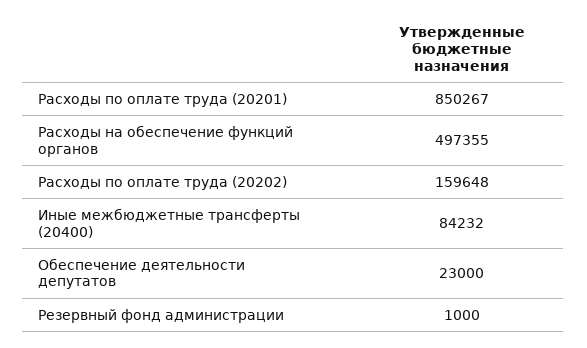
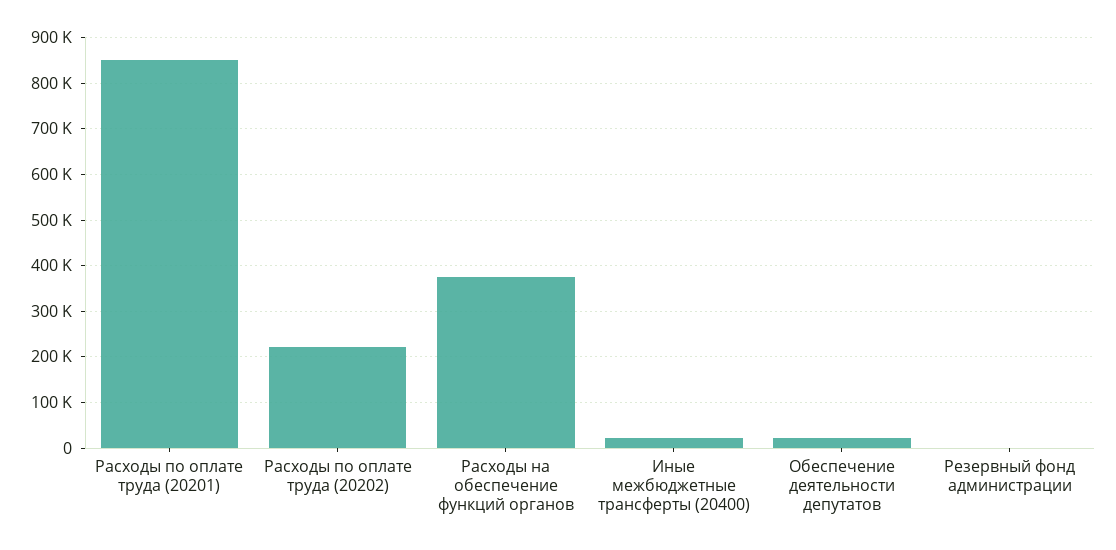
Расходы на обеспечение функций органов: 497355 -> 380000
Расходы по оплате труда (20202): 159648 -> 220000
Иные межбюджетные трансферты (20400): 84232 -> 20000

